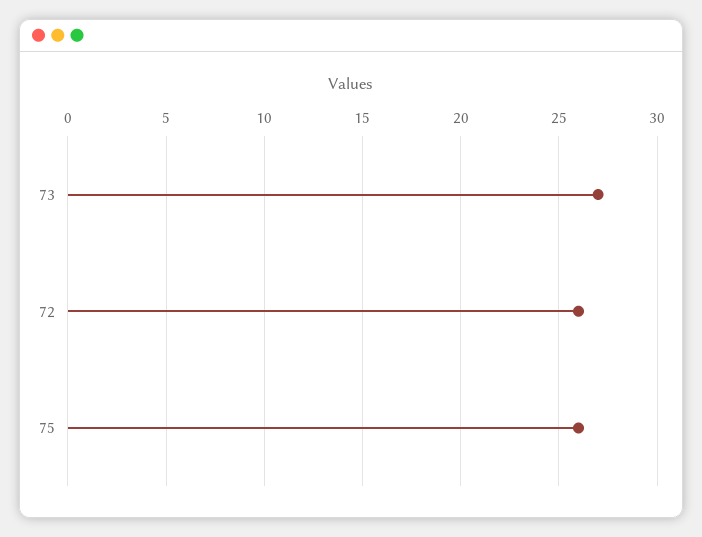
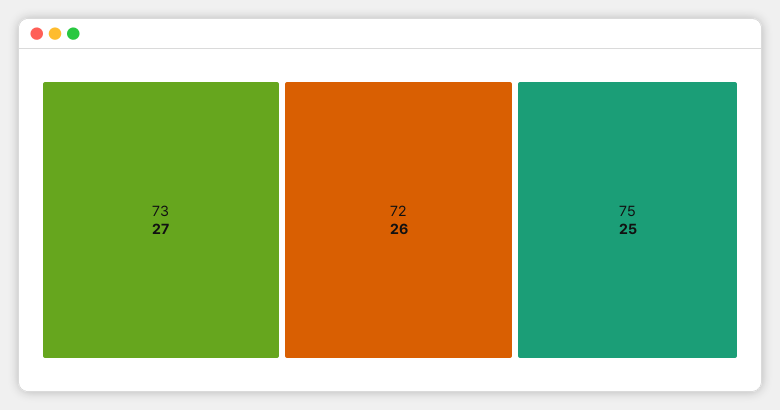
75: 26 -> 25

